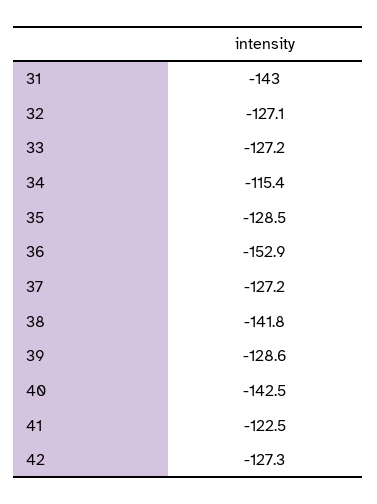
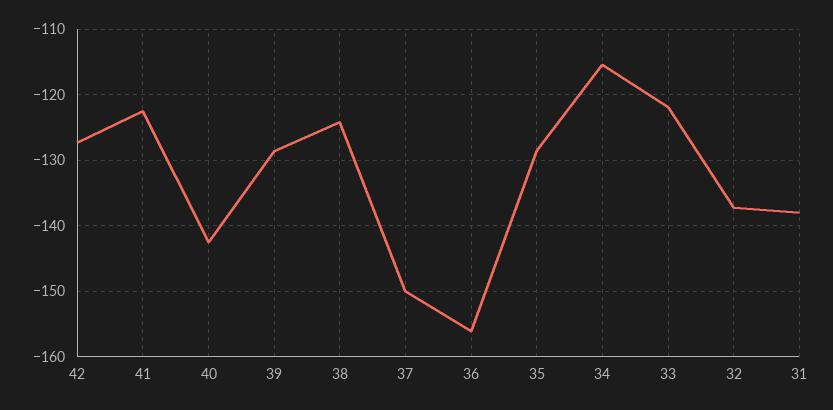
31: -143 -> -138
32: -127.1 -> -137
33: -127.2 -> -122
36: -152.9 -> -156
37: -127.2 -> -150
38: -141.8 -> -124

